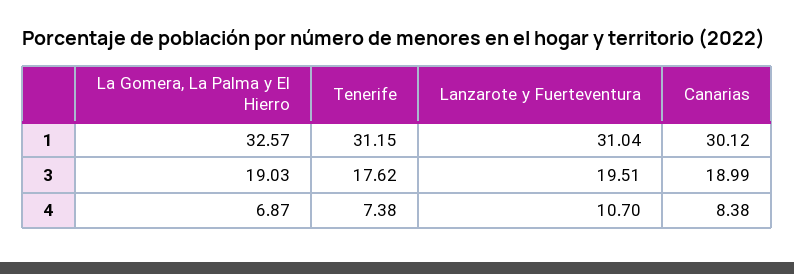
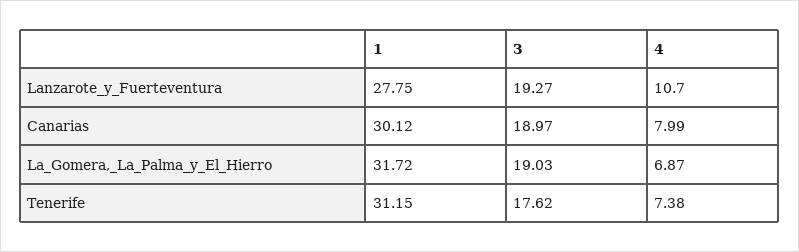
La Gomera, La Palma y El Hierro, 1: 32.57 -> 31.72
Lanzarote y Fuerteventura, 1: 31.04 -> 27.75
Lanzarote y Fuerteventura, 3: 19.51 -> 19.27
Canarias, 3: 18.99 -> 18.97
Canarias, 4: 8.38 -> 7.99

